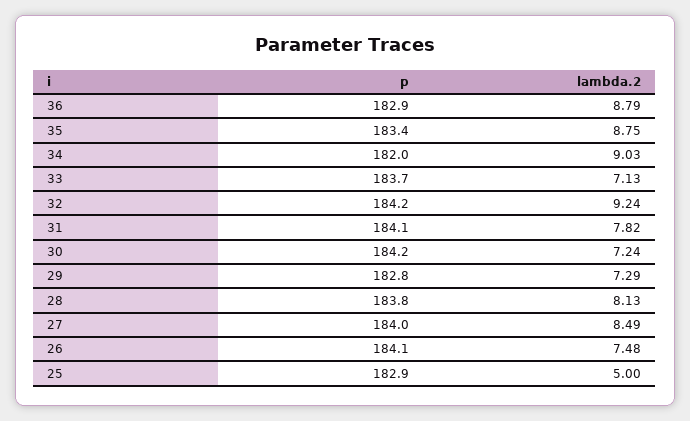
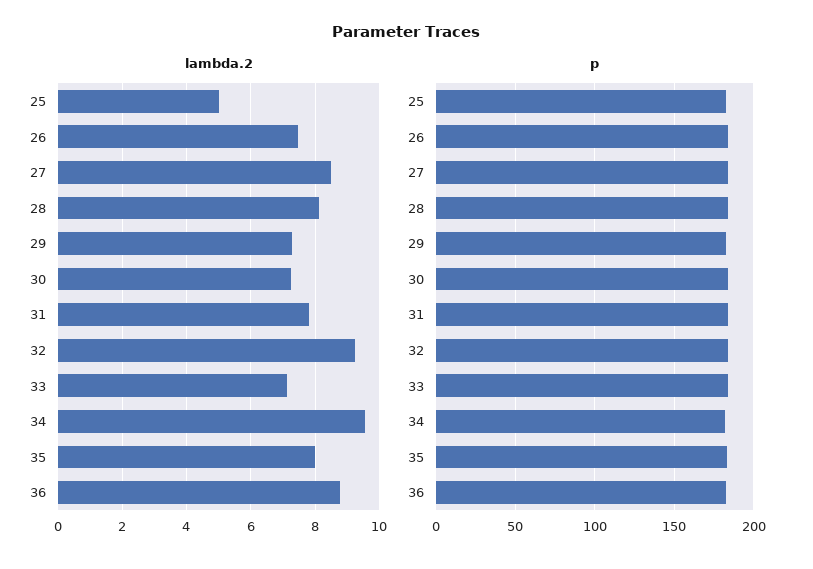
lambda.2, 35: 8.75 -> 8
lambda.2, 34: 9.03 -> 9.6

